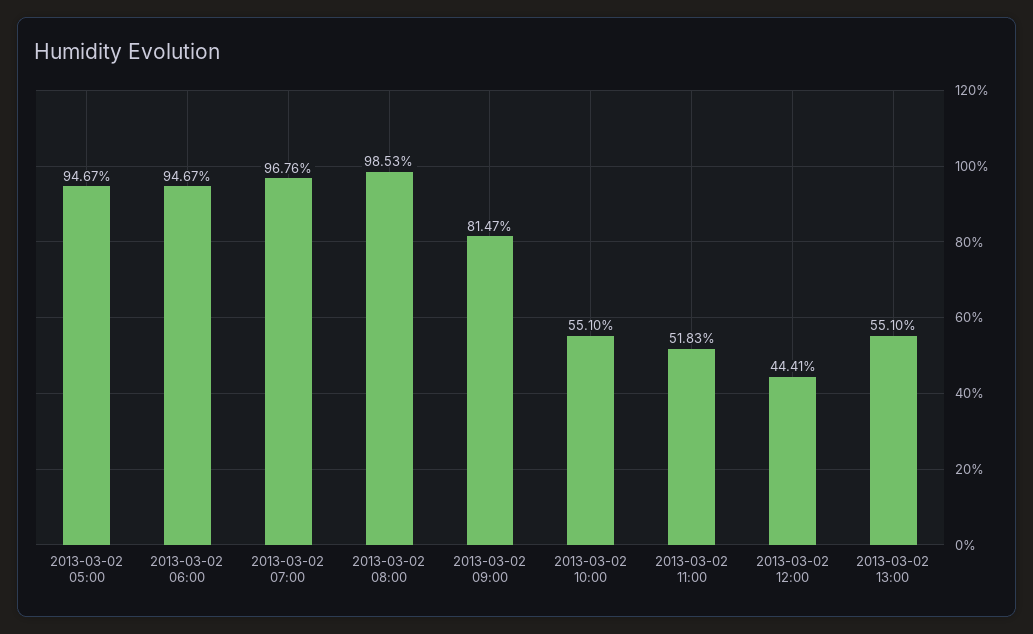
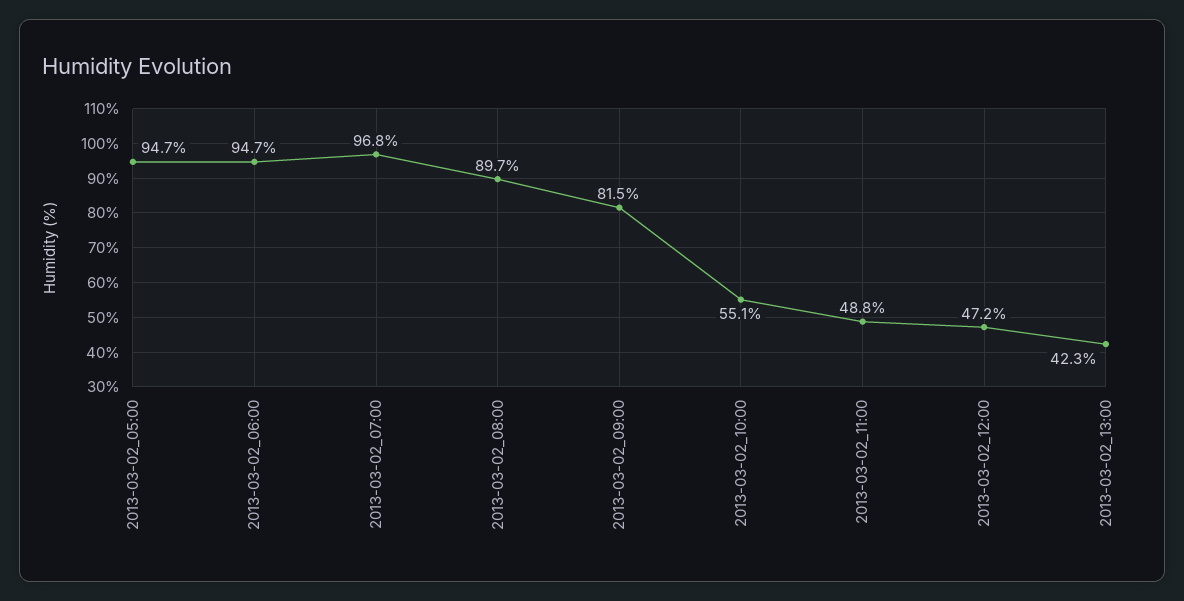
2013-03-02 08:00: 98.53 -> 89.7
2013-03-02 11:00: 51.83 -> 48.8
2013-03-02 12:00: 44.41 -> 47.2
2013-03-02 13:00: 55.1 -> 42.3

